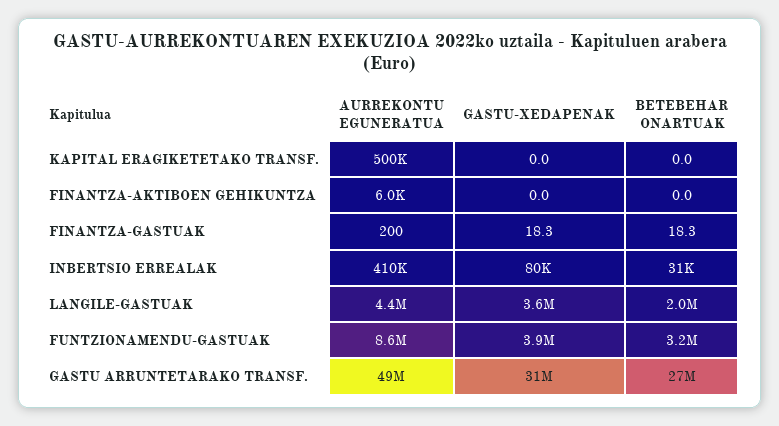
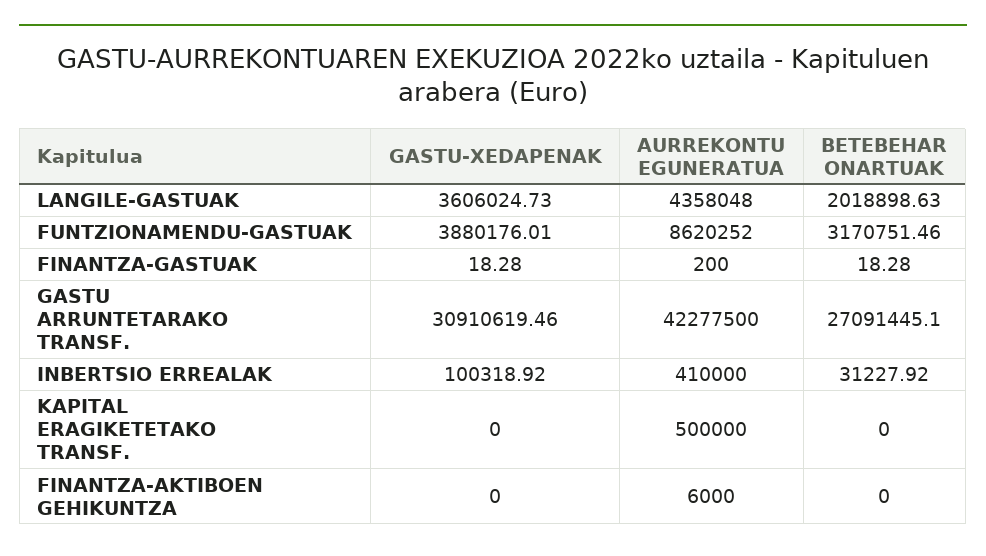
GASTU-XEDAPENAK, INBERTSIO ERREALAK: 80000 -> 100318.92
AURREKONTU EGUNERATUA, GASTU ARRUNTETARAKO TRANSF.: 49000000 -> 42277500

